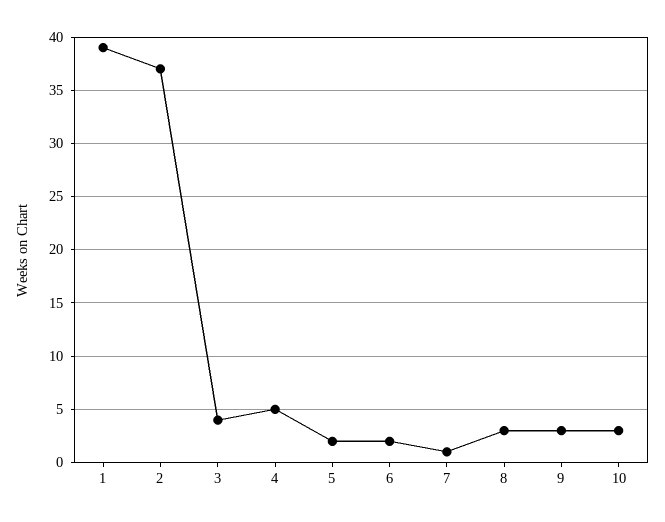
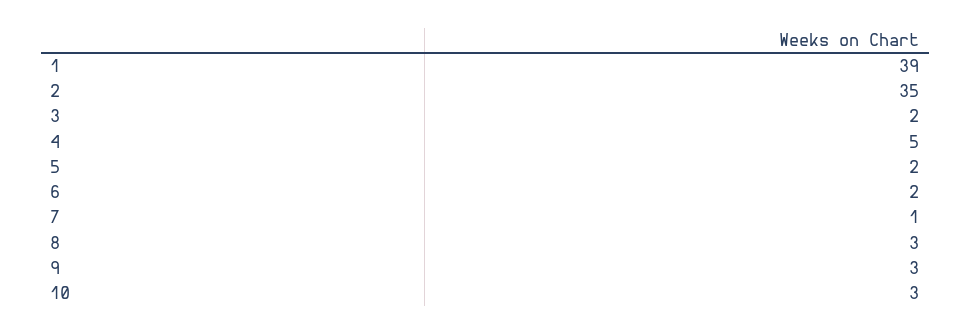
2: 37 -> 35
3: 4 -> 2

